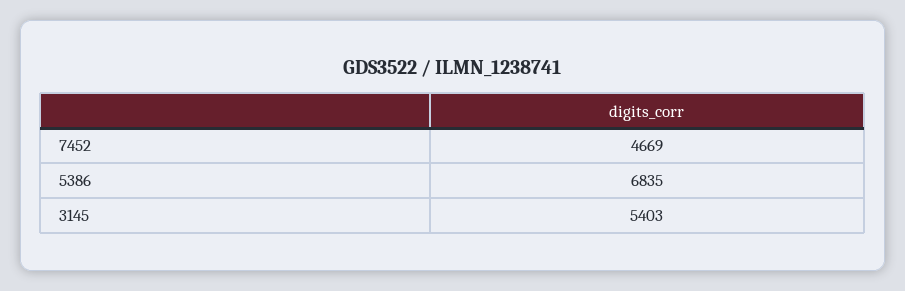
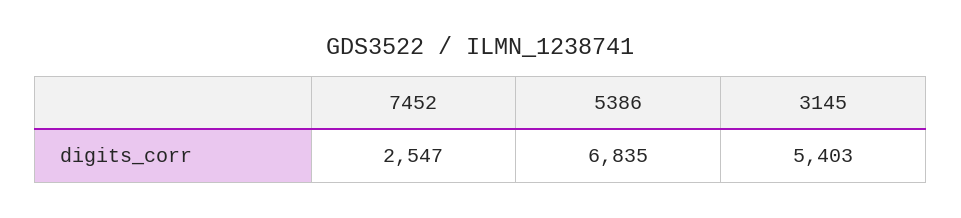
7452: 4669 -> 2547

